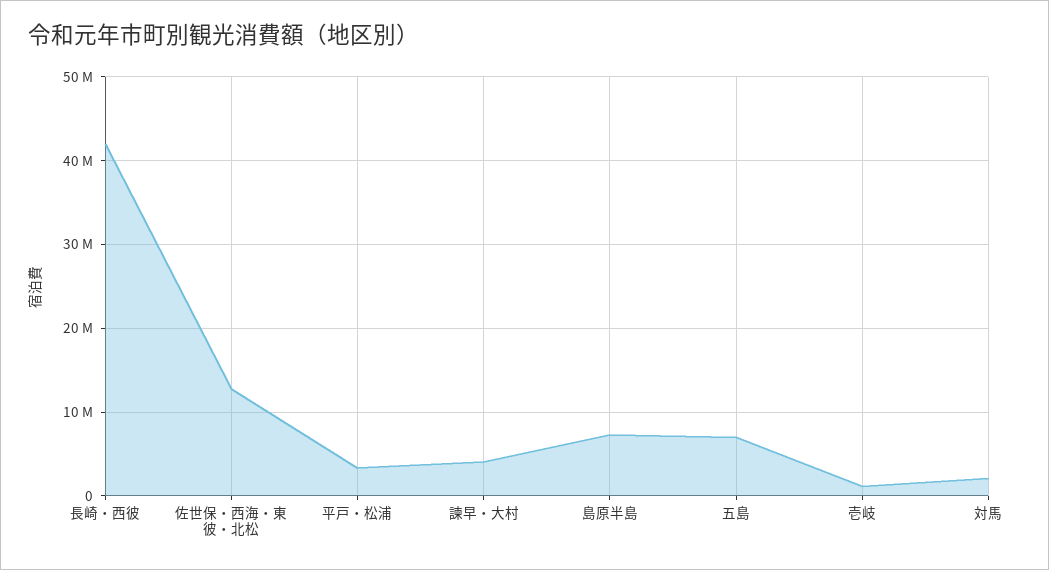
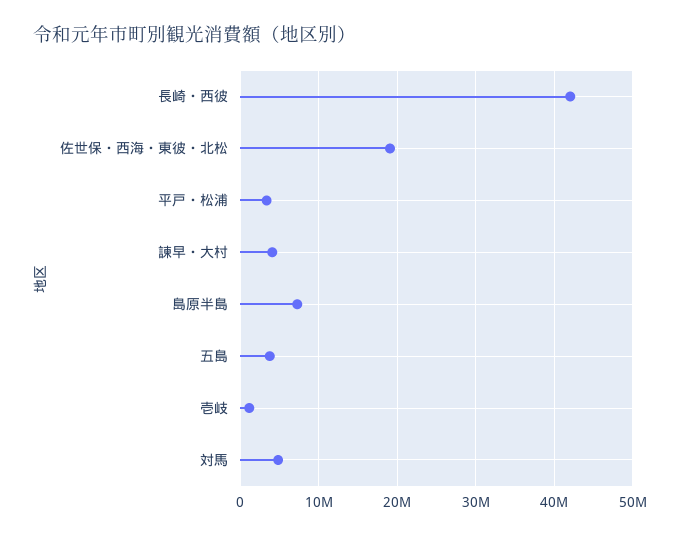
佐世保・西海・東彼・北松: 13000000 -> 19000000
五島: 7000000 -> 4000000
対馬: 2000000 -> 5000000

